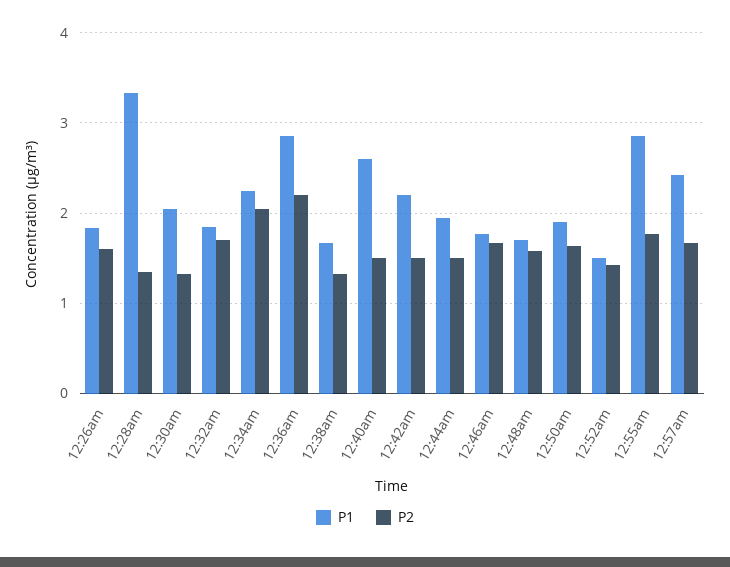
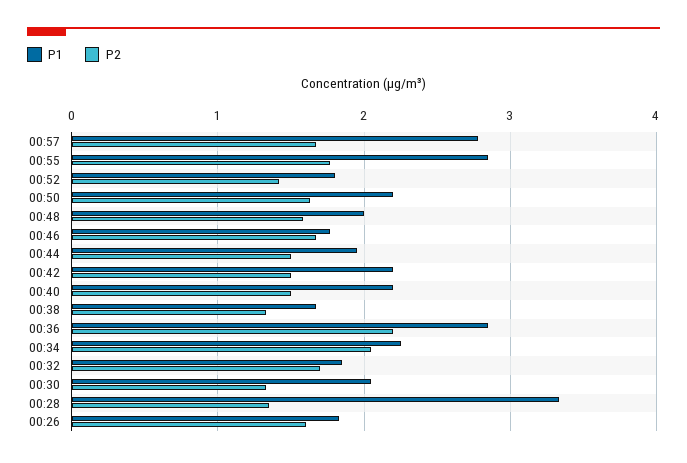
P1, 12:40am: 2.6 -> 2.2
P1, 12:48am: 1.7 -> 2
P1, 12:50am: 1.9 -> 2.2
P1, 12:52am: 1.5 -> 1.8
P1, 12:57am: 2.4 -> 2.8

